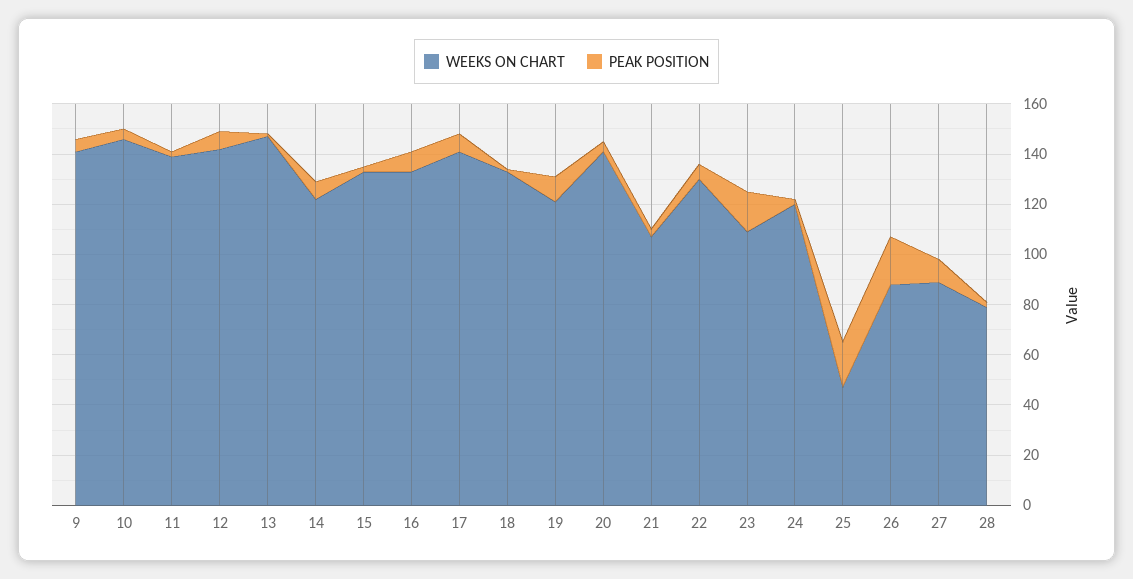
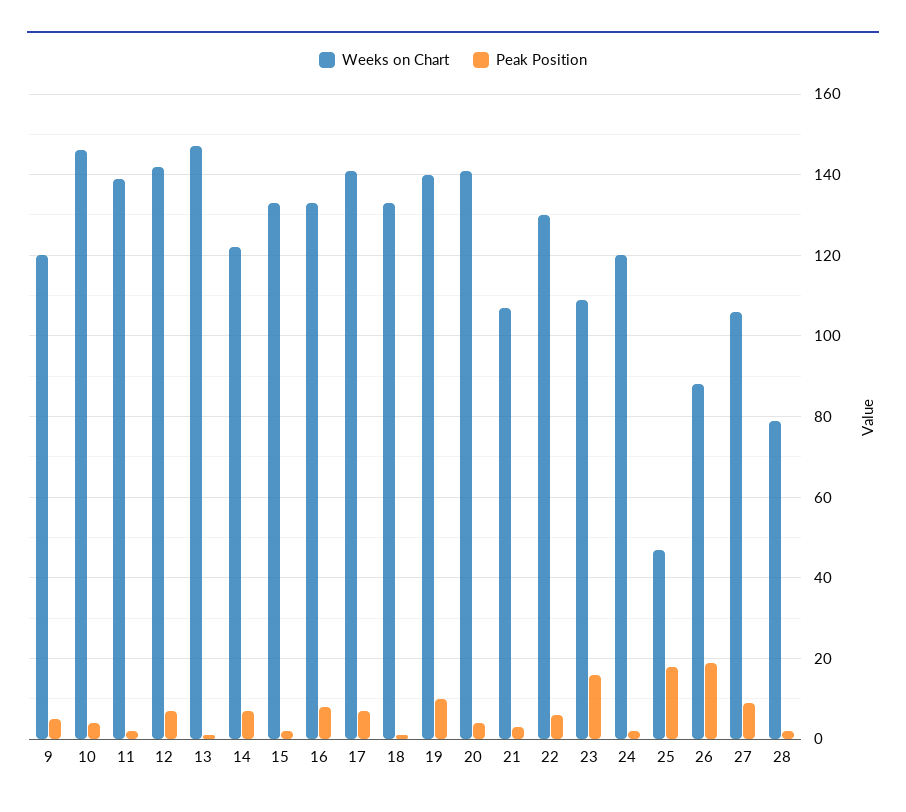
WEEKS ON CHART, 9: 140 -> 120
WEEKS ON CHART, 19: 120 -> 140
WEEKS ON CHART, 27: 90 -> 105

